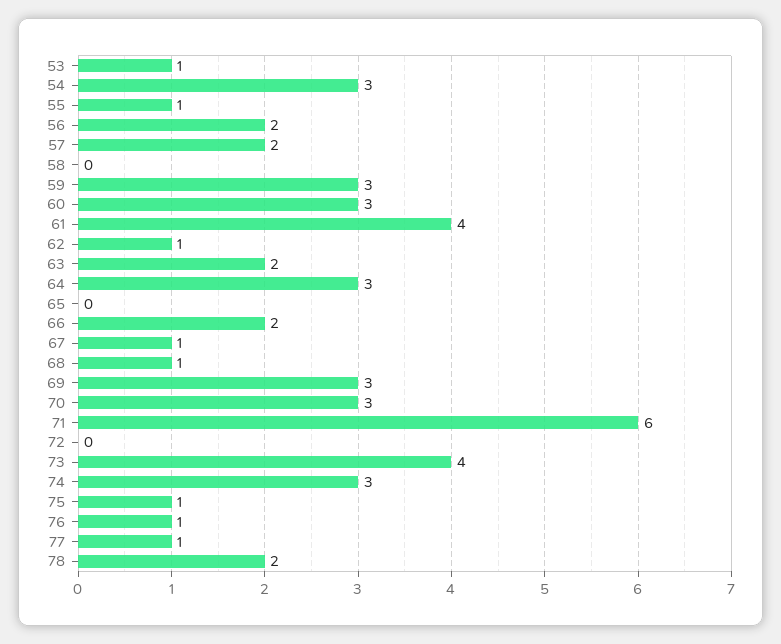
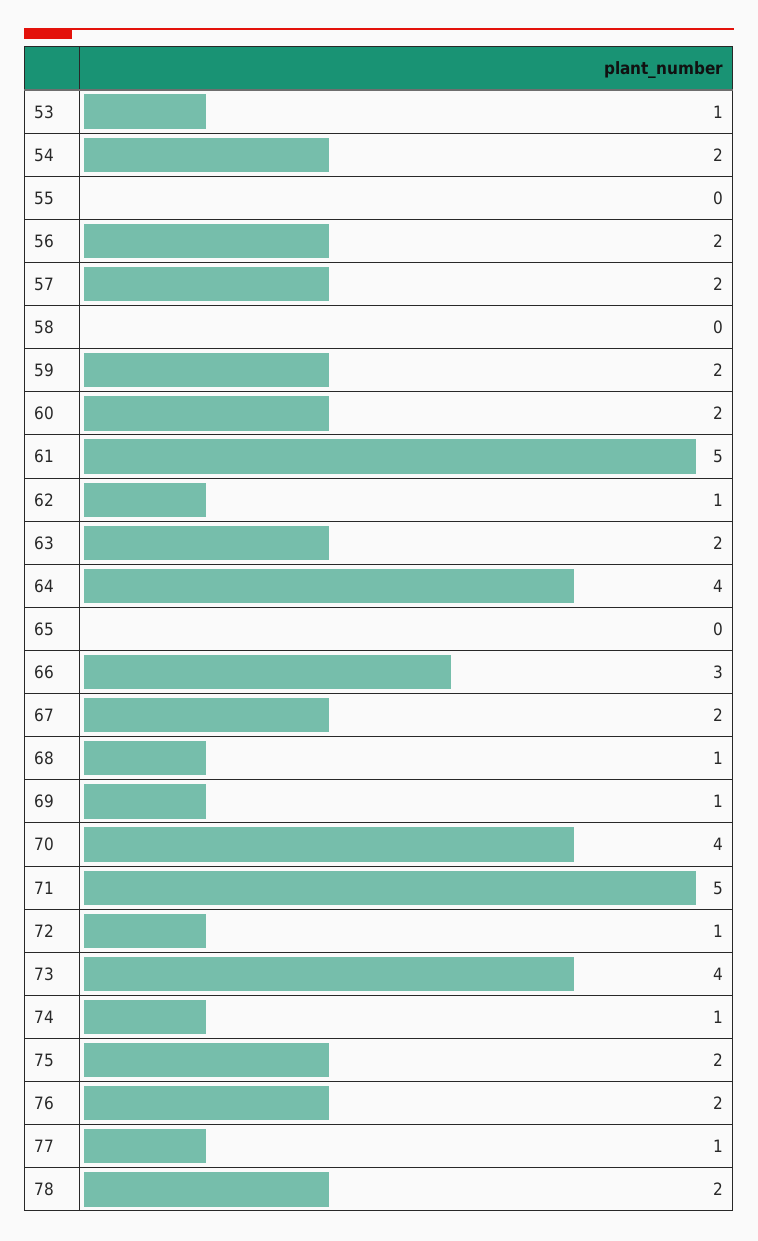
54: 3 -> 2
55: 1 -> 0
59: 3 -> 2
60: 3 -> 2
61: 4 -> 5
64: 3 -> 4
66: 2 -> 3
67: 1 -> 2
69: 3 -> 1
70: 3 -> 4
71: 6 -> 5
72: 0 -> 1
74: 3 -> 1
75: 1 -> 2
76: 1 -> 2

